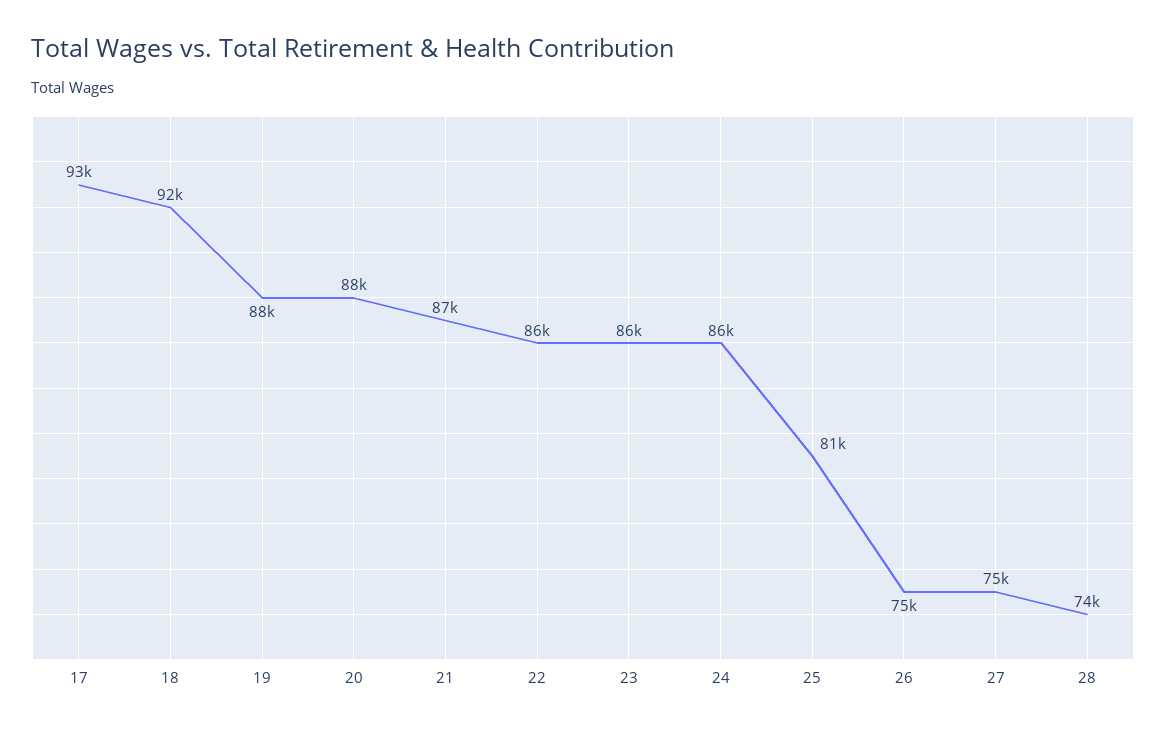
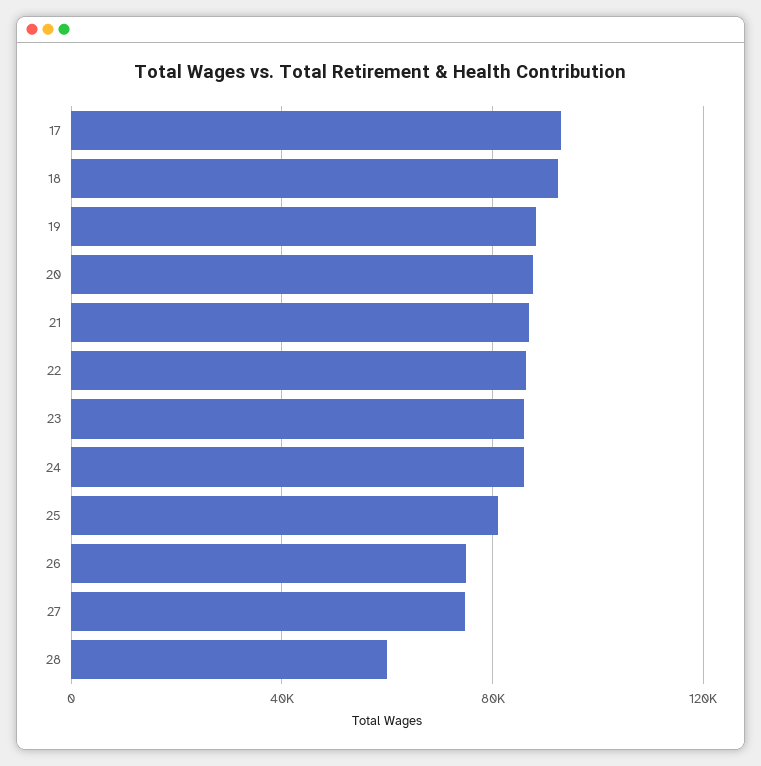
28: 74000 -> 60000

